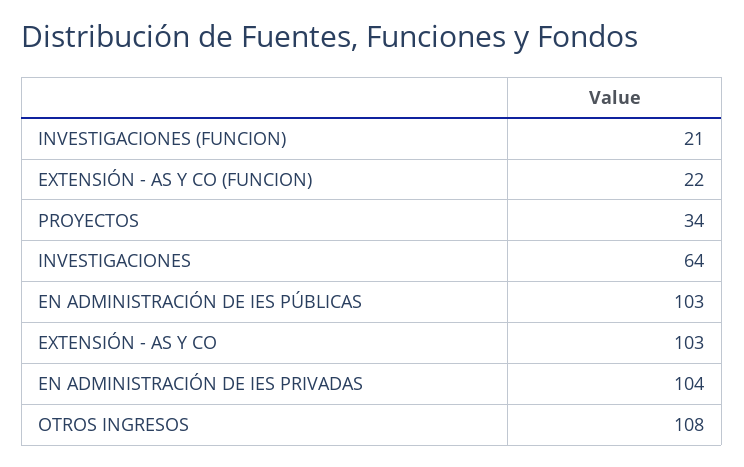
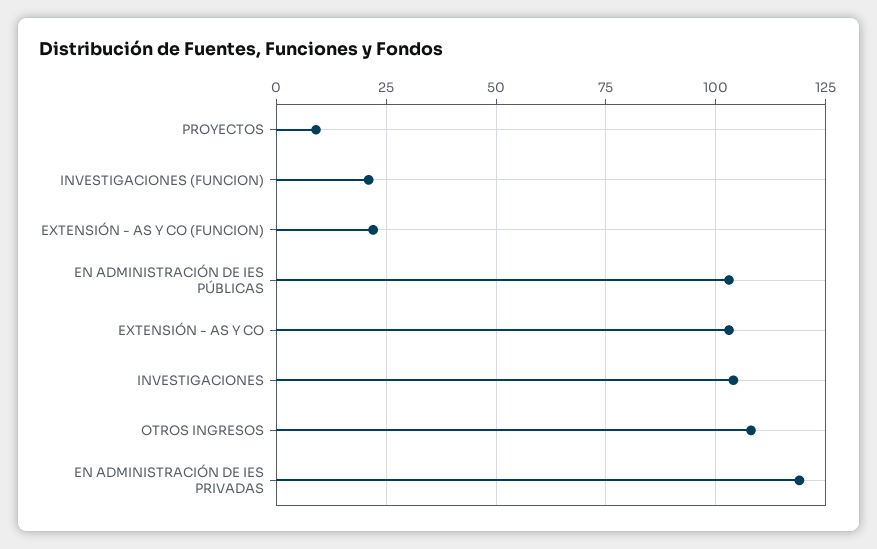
PROYECTOS: 34 -> 10
INVESTIGACIONES: 64 -> 105
EN ADMINISTRACIÓN DE IES PRIVADAS: 104 -> 120

